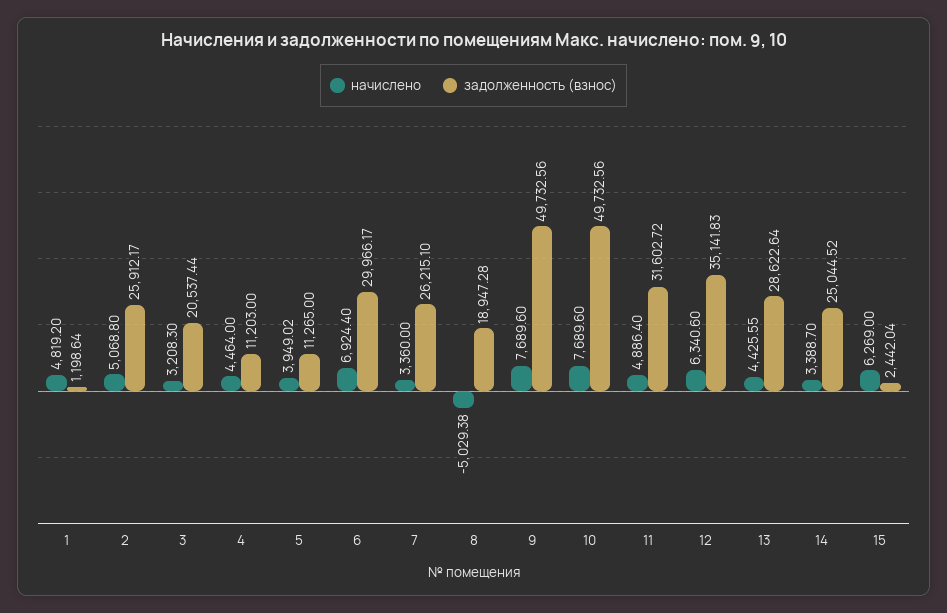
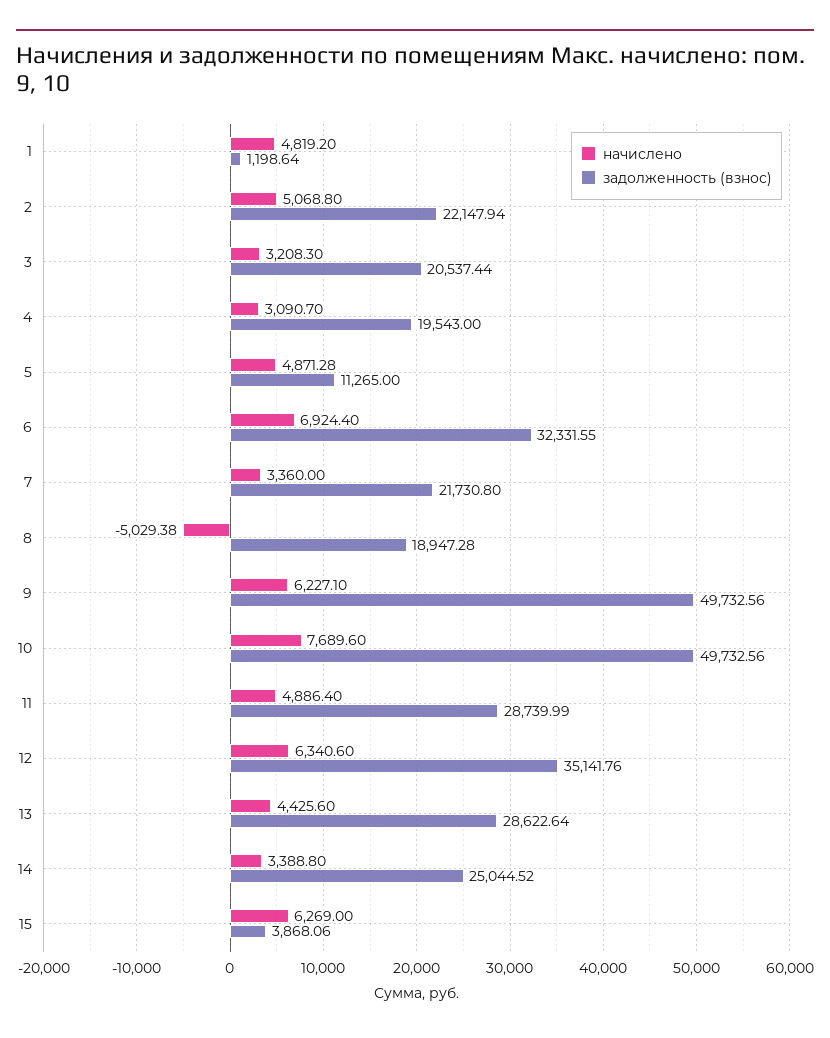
задолженность (взнос), 2: 25912.17 -> 22147.94
начислено, 4: 4464 -> 3090.7
задолженность (взнос), 4: 11203 -> 19543
начислено, 5: 3949.02 -> 4871.28
задолженность (взнос), 6: 29966.17 -> 32331.55
задолженность (взнос), 7: 26215.1 -> 21730.8
начислено, 9: 7689.6 -> 6227.1
задолженность (взнос), 11: 31602.72 -> 28739.99
задолженность (взнос), 12: 35141.83 -> 35141.76
начислено, 13: 4425.55 -> 4425.6
начислено, 14: 3388.7 -> 3388.8
задолженность (взнос), 15: 2442.04 -> 3868.06

